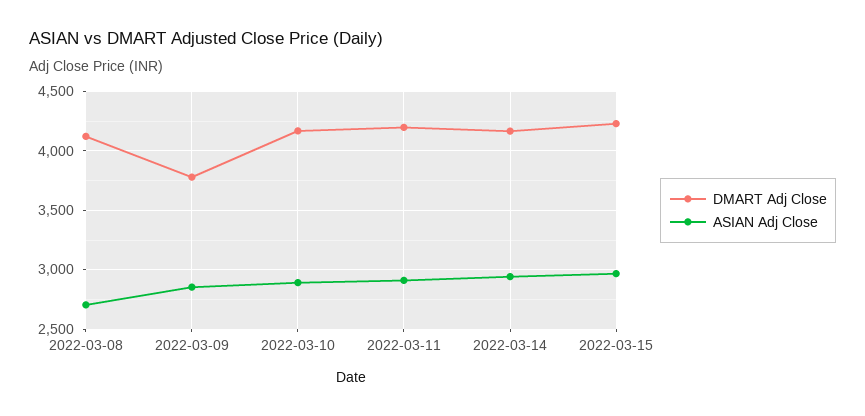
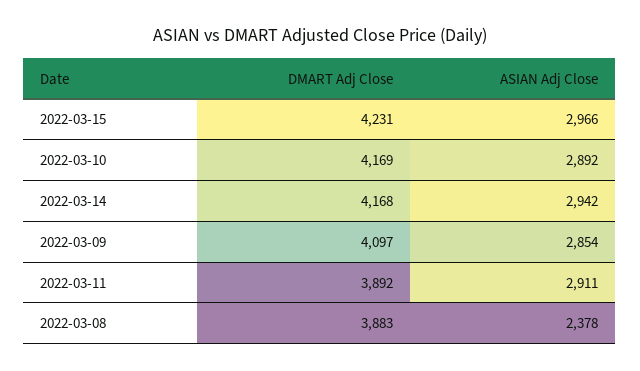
DMART Adj Close, 2022-03-08: 4100 -> 3883
ASIAN Adj Close, 2022-03-08: 2700 -> 2378
DMART Adj Close, 2022-03-09: 3800 -> 4097
DMART Adj Close, 2022-03-11: 4200 -> 3892

